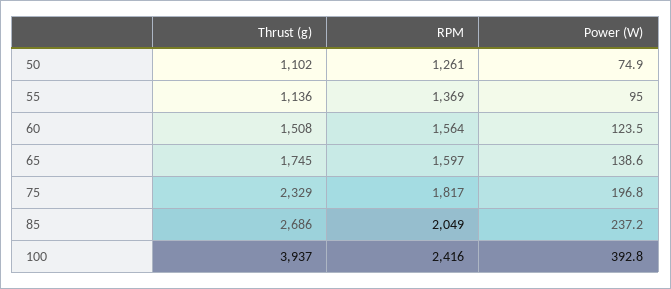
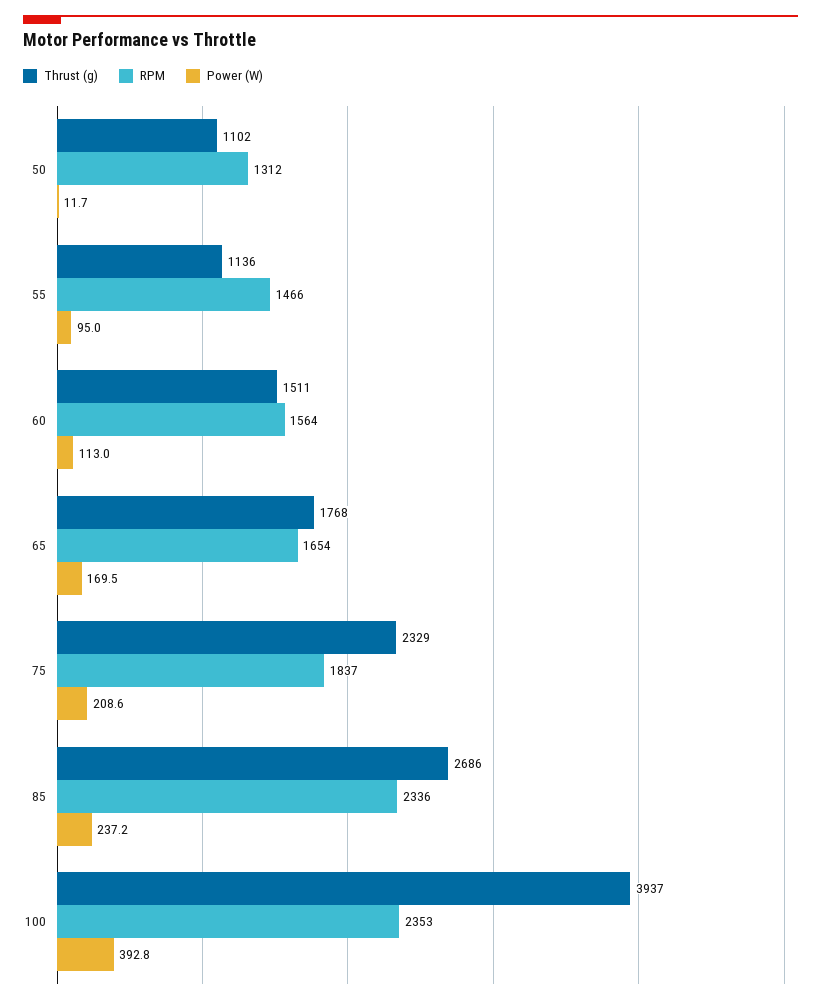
RPM, 50: 1261 -> 1312
Power (W), 50: 74.9 -> 11.7
RPM, 55: 1369 -> 1466
Thrust (g), 60: 1508 -> 1511
Power (W), 60: 123.5 -> 113
Thrust (g), 65: 1745 -> 1768
RPM, 65: 1597 -> 1654
Power (W), 65: 138.6 -> 169.5
RPM, 75: 1817 -> 1837
Power (W), 75: 196.8 -> 208.6
RPM, 85: 2049 -> 2336
RPM, 100: 2416 -> 2353

